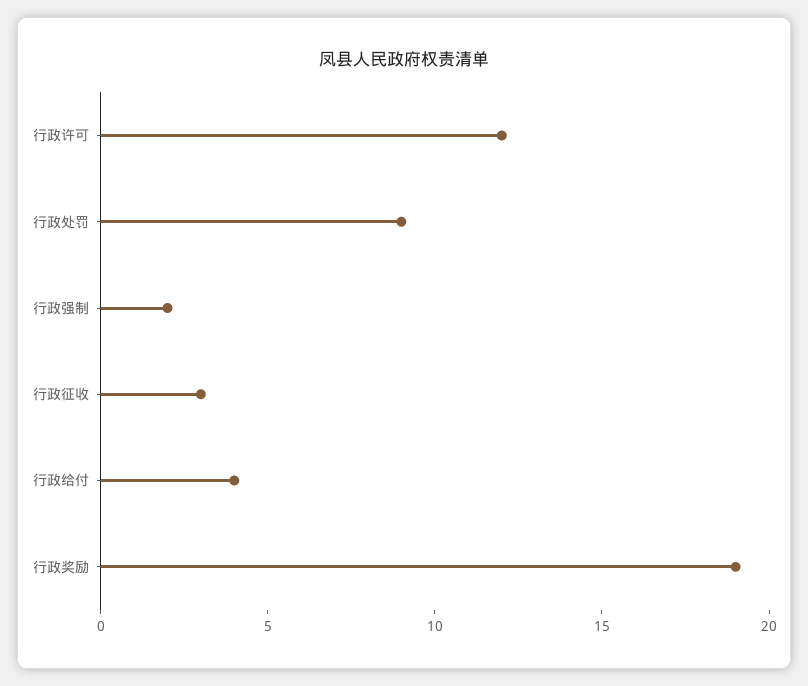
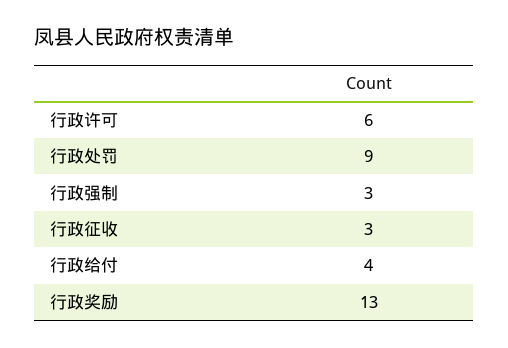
行政许可: 12 -> 6
行政强制: 2 -> 3
行政奖励: 19 -> 13

